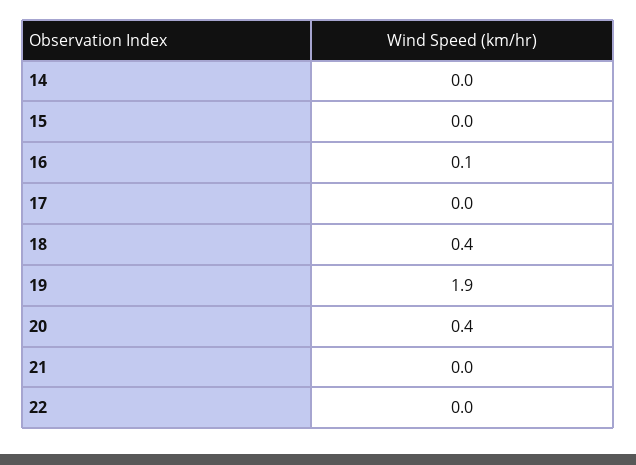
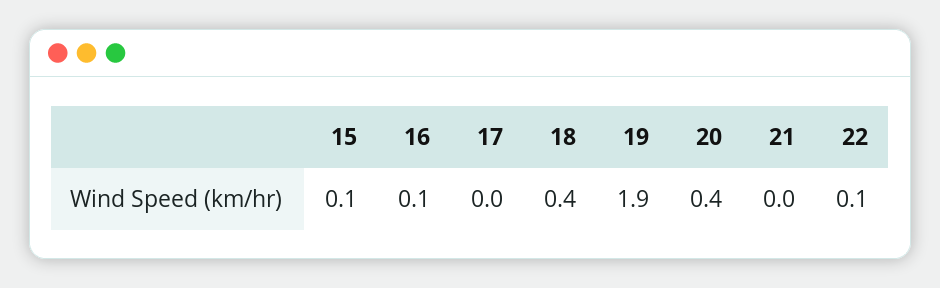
14: 0 -> none
15: 0 -> 0.1
22: 0 -> 0.1

